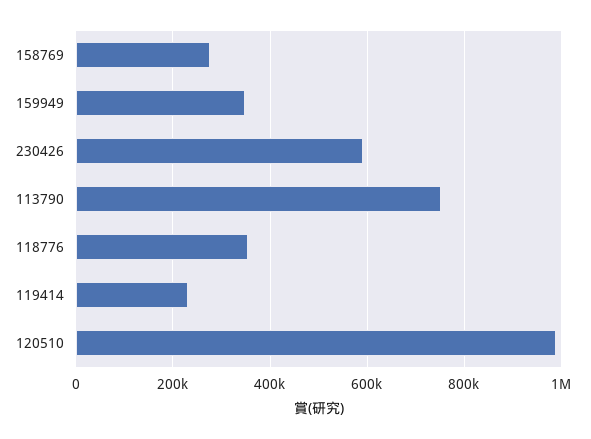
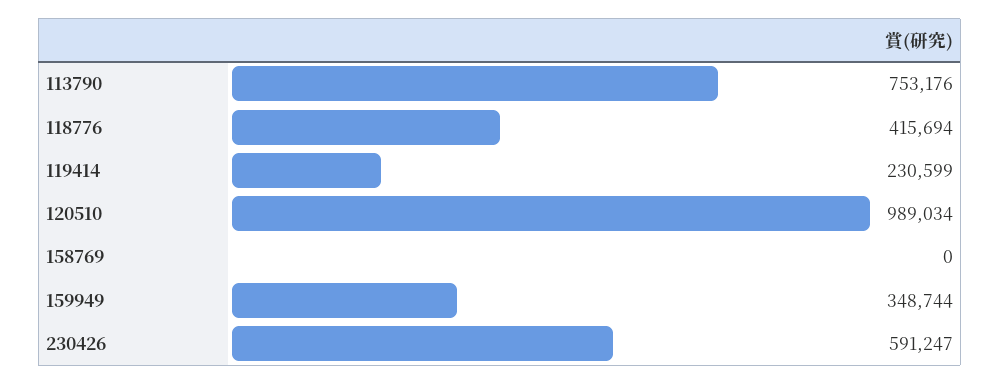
158769: 280000 -> 0
118776: 360000 -> 415694

